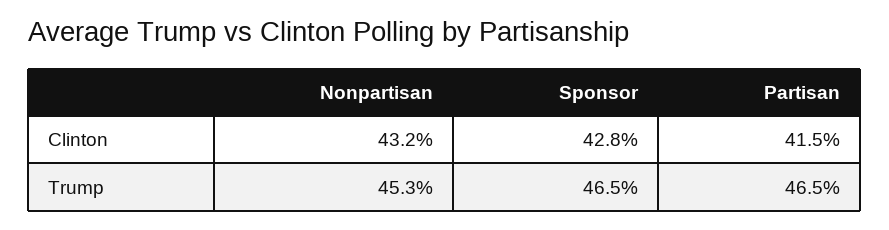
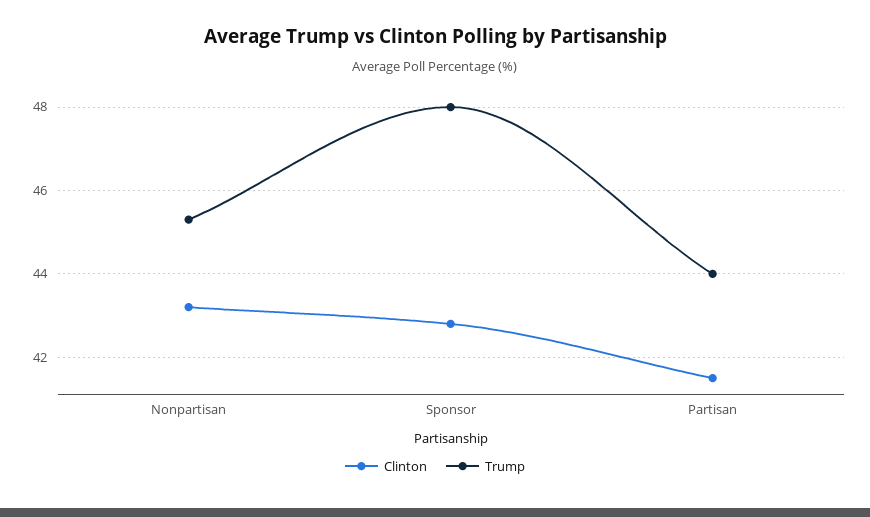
Trump, Sponsor: 46.5 -> 48
Trump, Partisan: 46.5 -> 44

